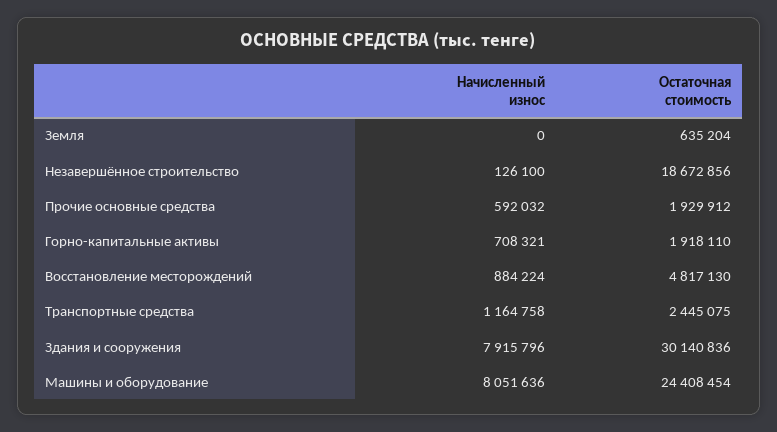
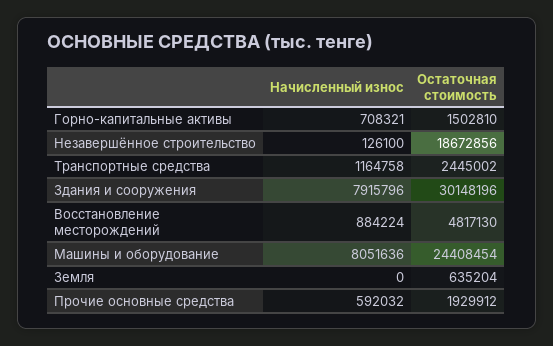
Остаточная стоимость, Горно-капитальные активы: 1918110 -> 1502810
Остаточная стоимость, Транспортные средства: 2445075 -> 2445002
Остаточная стоимость, Здания и сооружения: 30140836 -> 30148196

